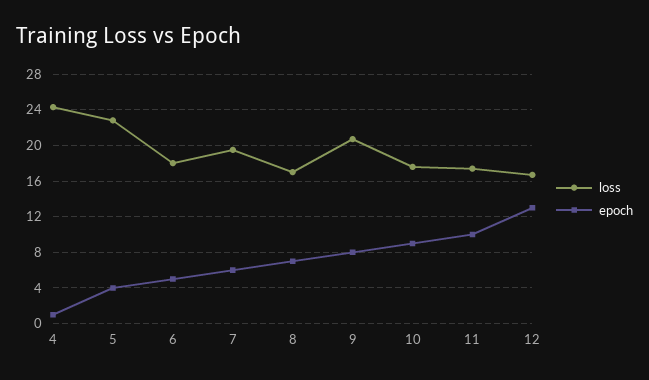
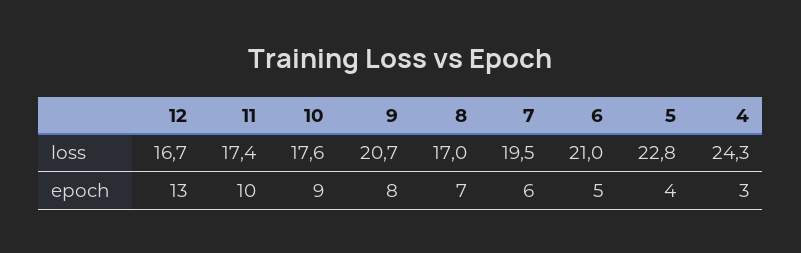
epoch, 4: 1 -> 3
loss, 6: 18 -> 21

